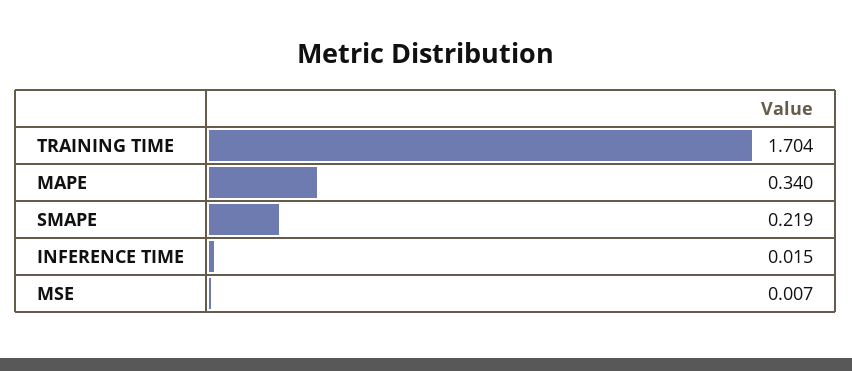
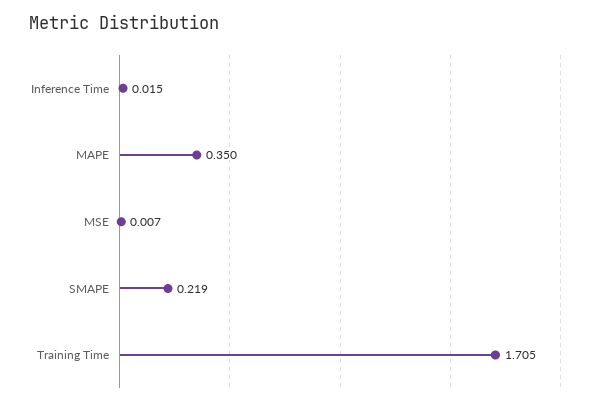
TRAINING TIME: 1.704 -> 1.705
MAPE: 0.34 -> 0.35

